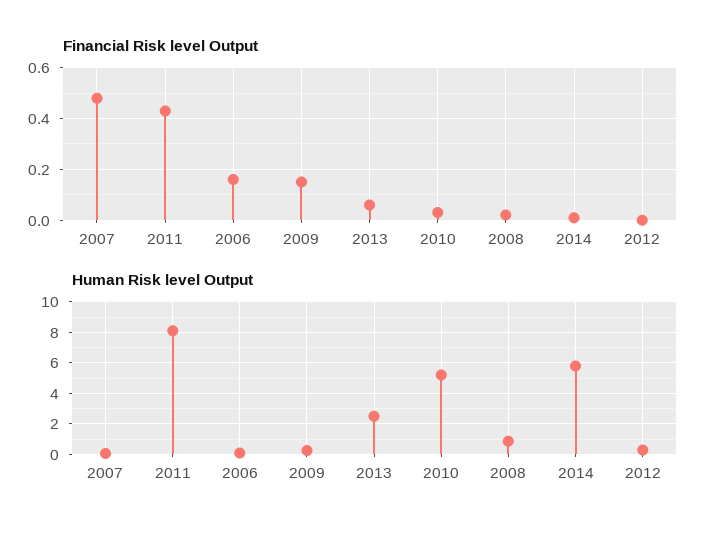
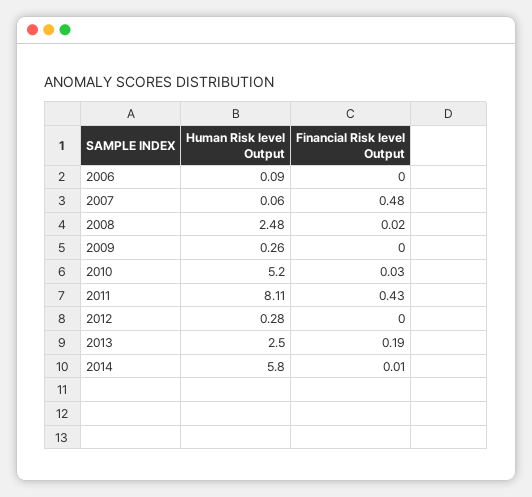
Financial Risk level Output, 2006: 0.15 -> 0
Financial Risk level Output, 2009: 0.15 -> 0
Financial Risk level Output, 2013: 0.05 -> 0.19
Human Risk level Output, 2008: 1 -> 2.48

